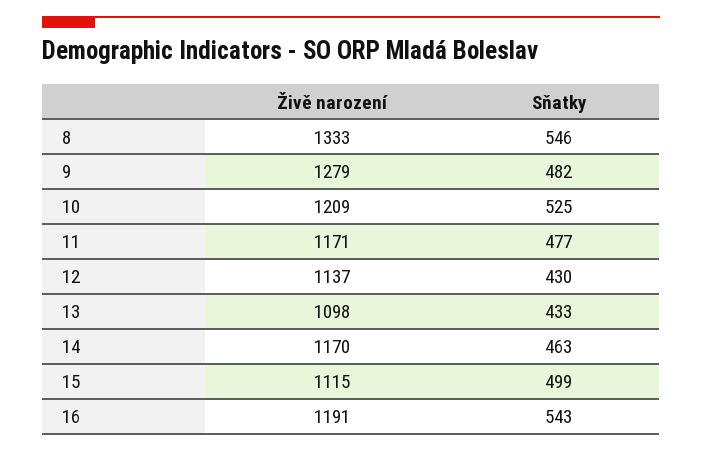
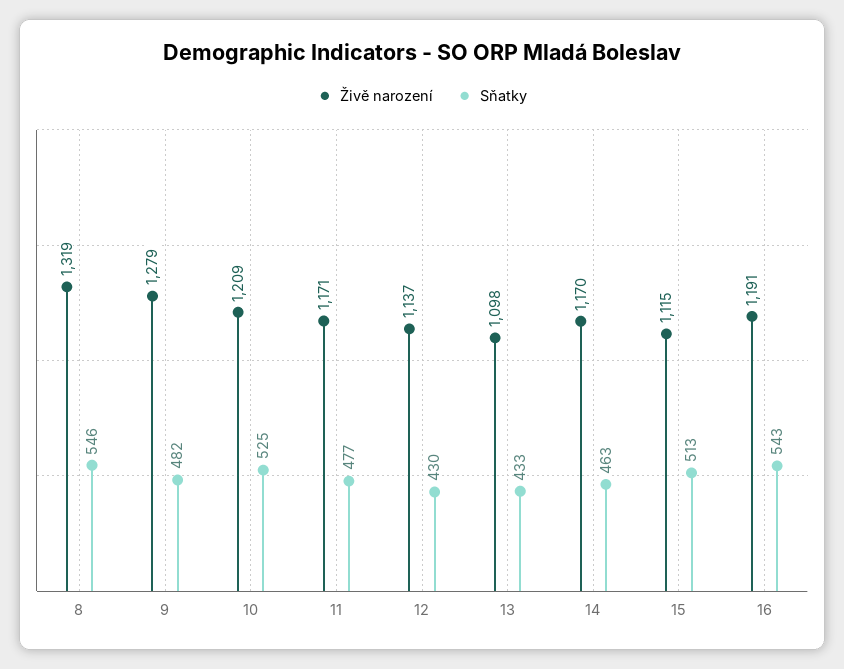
Živě narození, 8: 1333 -> 1319
Sňatky, 15: 499 -> 513

